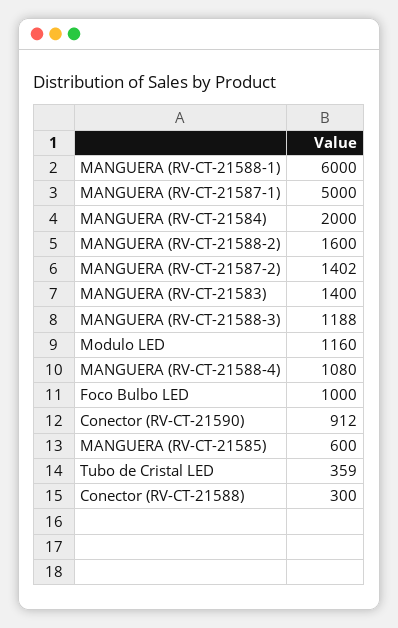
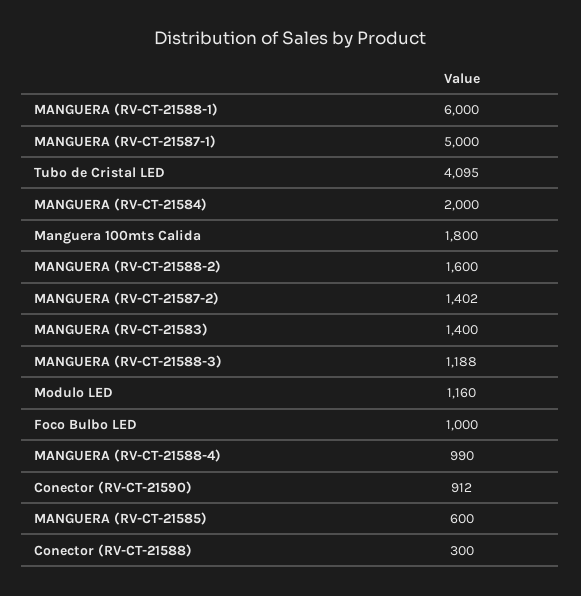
MANGUERA (RV-CT-21588-4): 1080 -> 990
Tubo de Cristal LED: 359 -> 4095
Manguera 100mts Calida: none -> 1800

